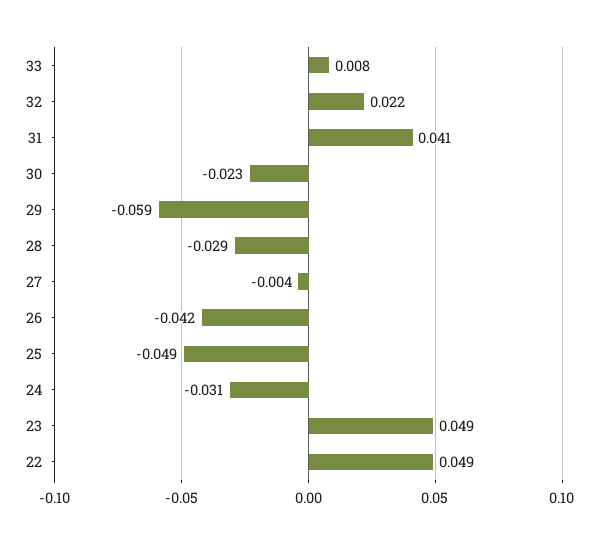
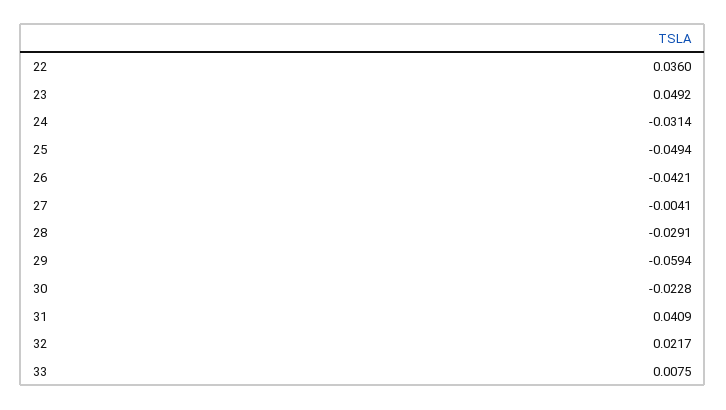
22: 0.049 -> 0.036

